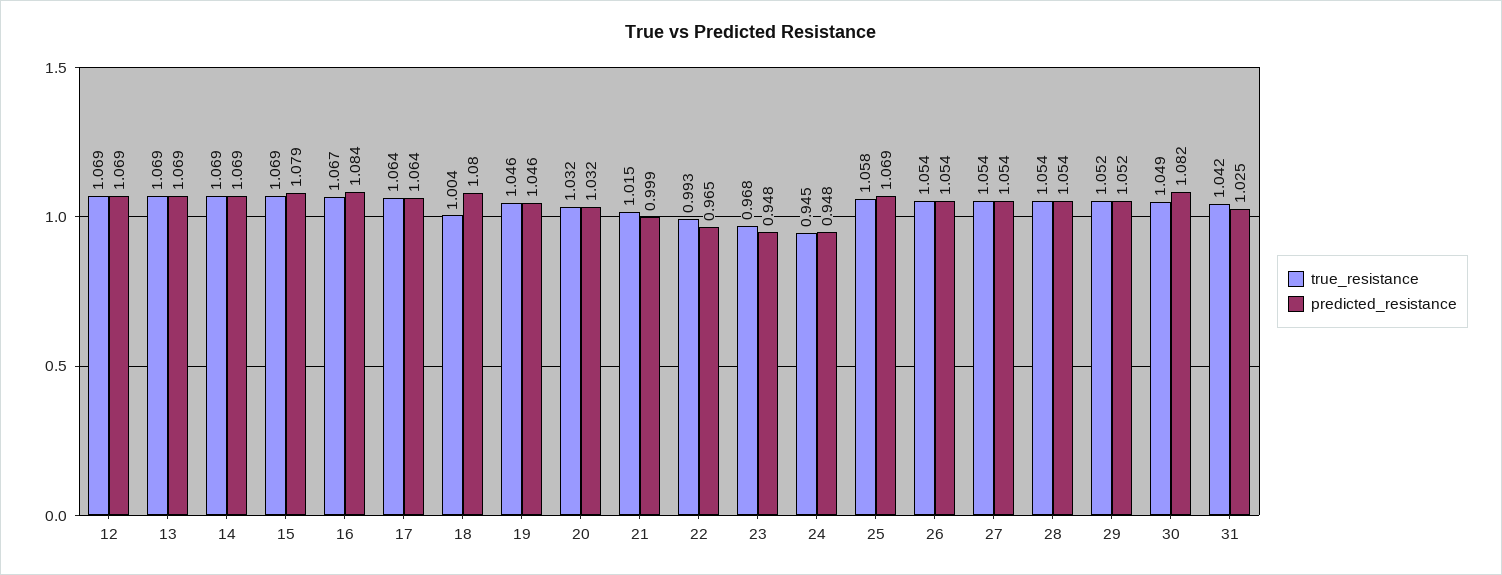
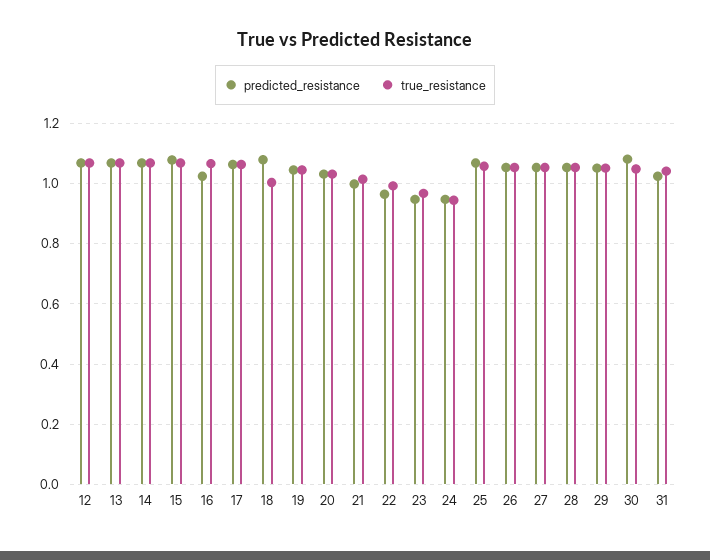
predicted_resistance, 16: 1.084 -> 1.02

